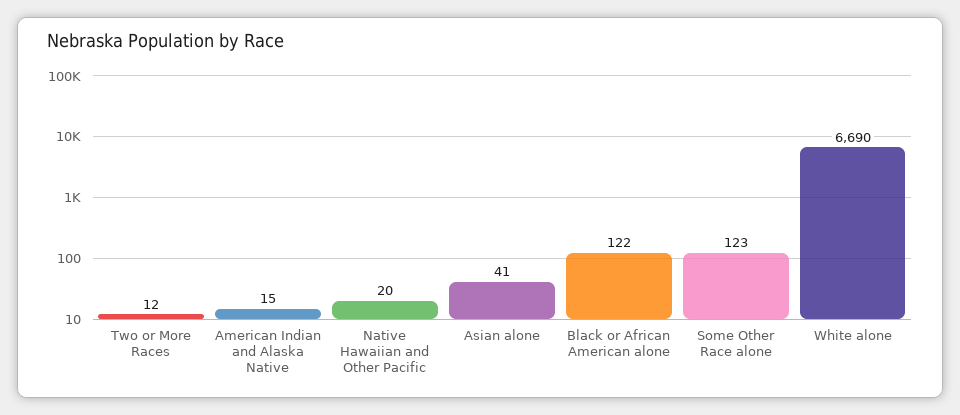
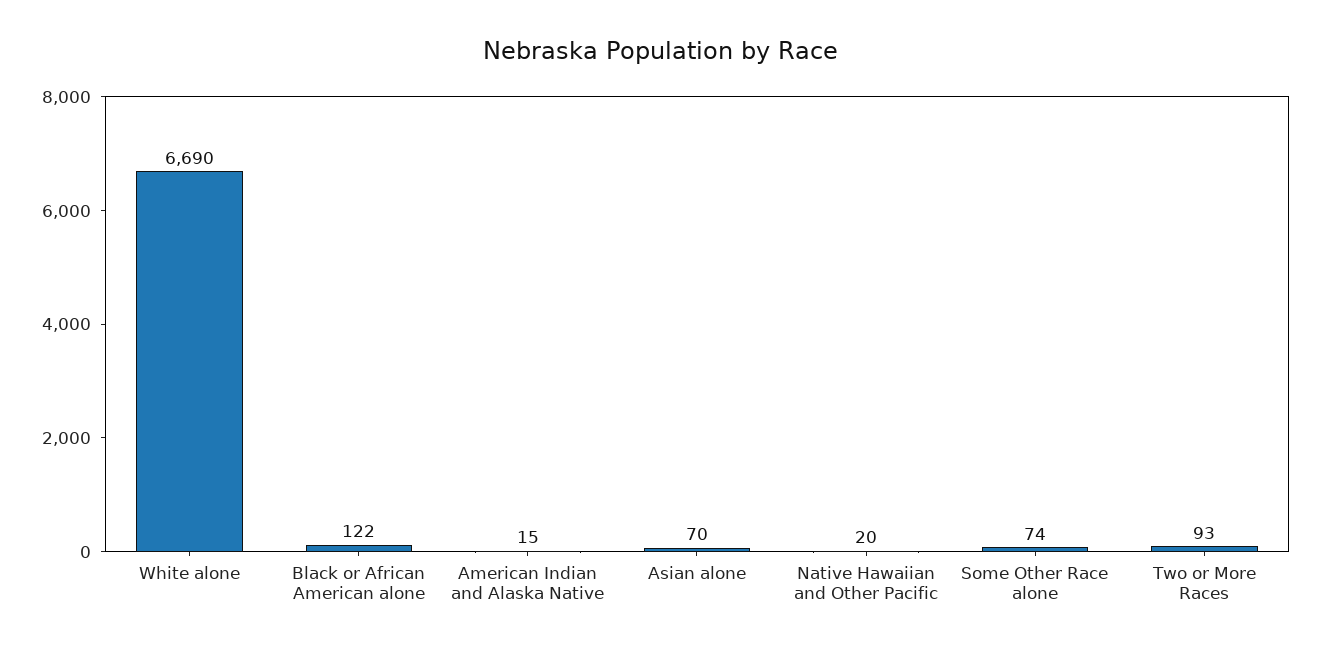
Two or More Races: 12 -> 93
Asian alone: 41 -> 70
Some Other Race alone: 123 -> 74

